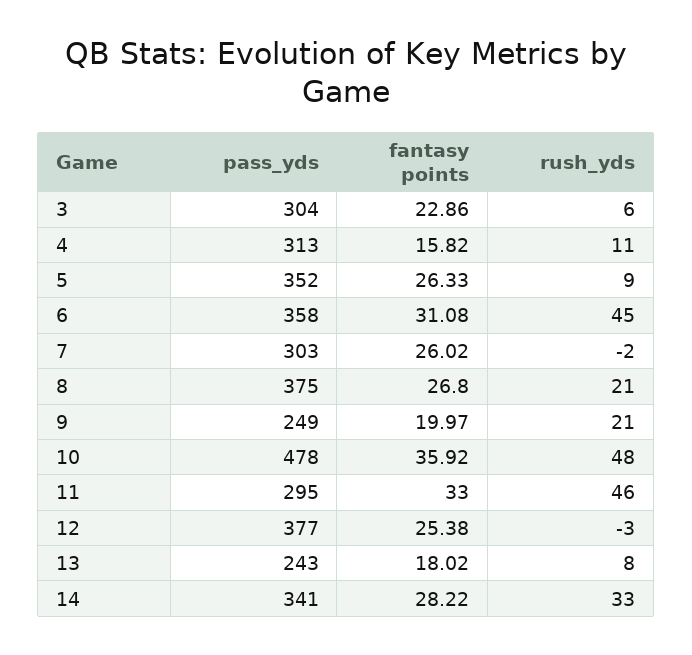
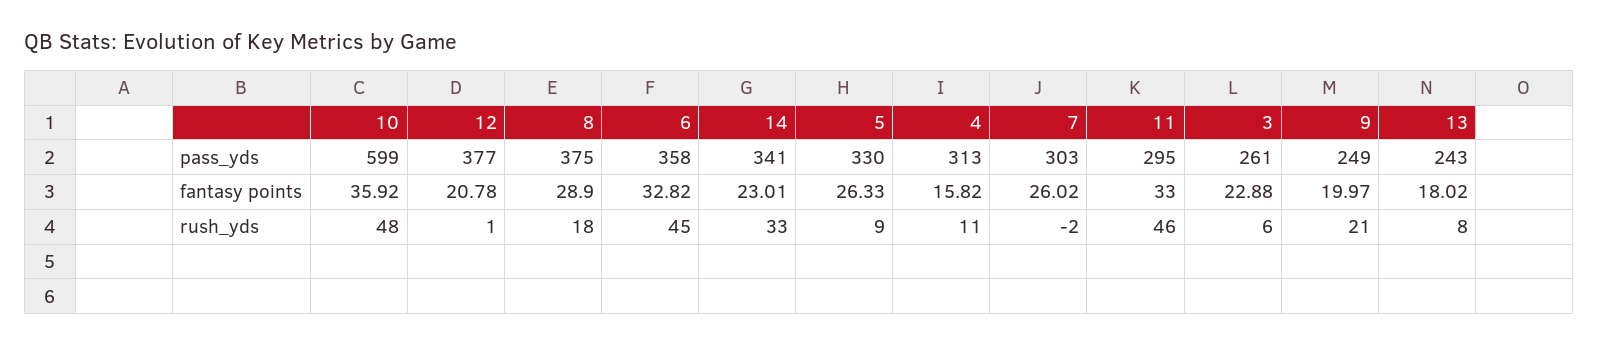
pass_yds, 3: 304 -> 261
fantasy points, 3: 22.86 -> 22.88
pass_yds, 5: 352 -> 330
fantasy points, 6: 31.08 -> 32.82
fantasy points, 8: 26.8 -> 28.9
rush_yds, 8: 21 -> 18
pass_yds, 10: 478 -> 599
fantasy points, 12: 25.38 -> 20.78
rush_yds, 12: -3 -> 1
fantasy points, 14: 28.22 -> 23.01

